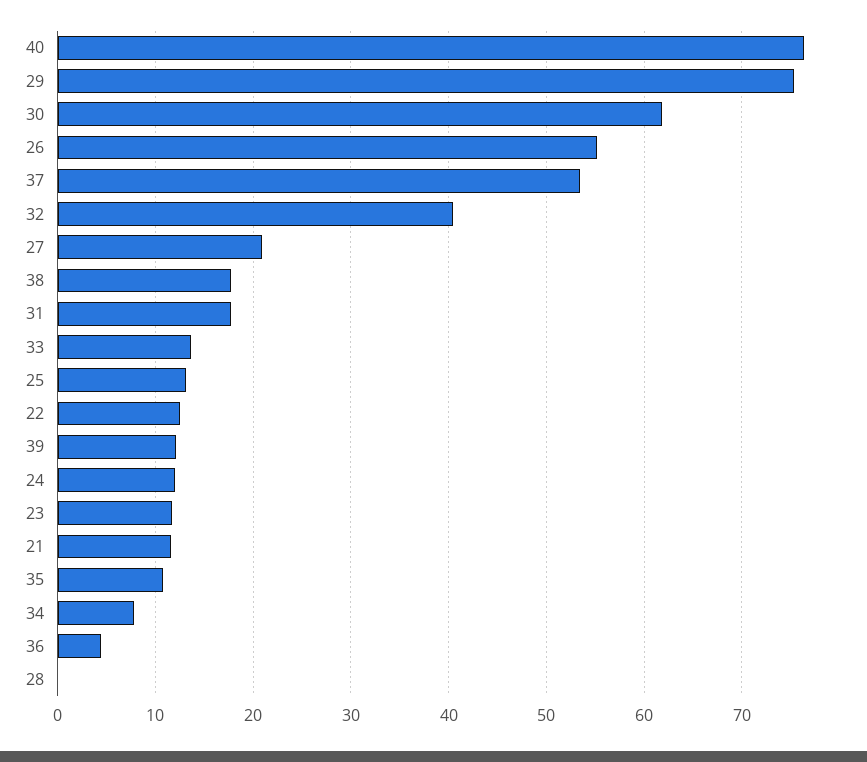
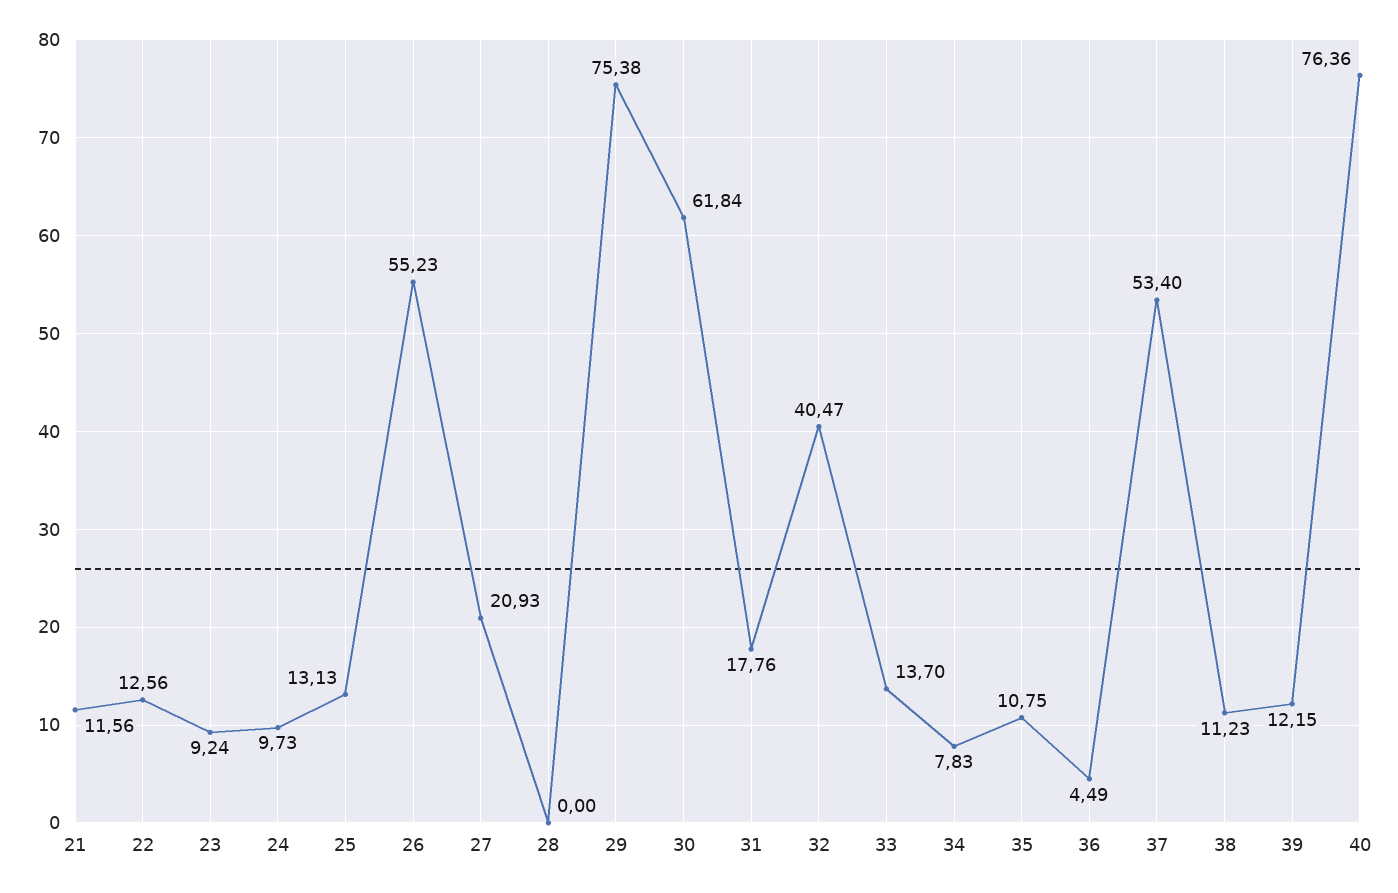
38: 18 -> 11.23
24: 12 -> 9.73
23: 12 -> 9.24

